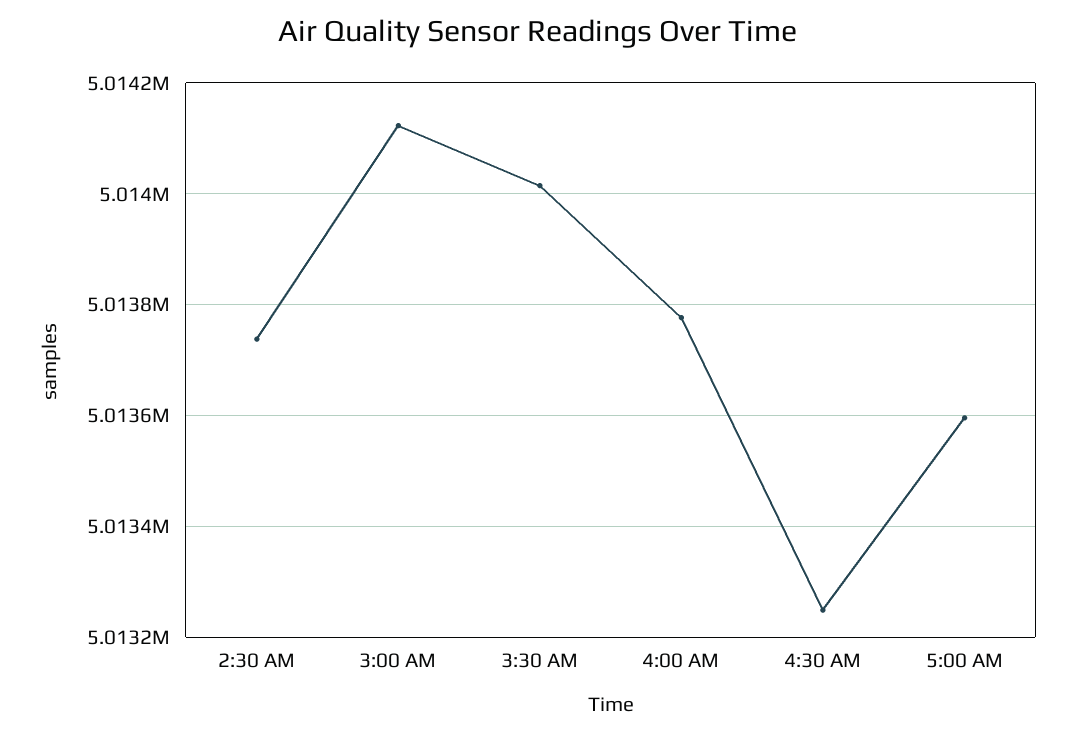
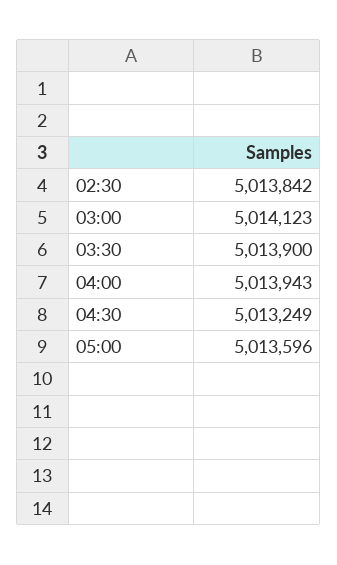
2:30 AM: 5013740 -> 5013842
3:30 AM: 5014020 -> 5013900
4:00 AM: 5013780 -> 5013943

